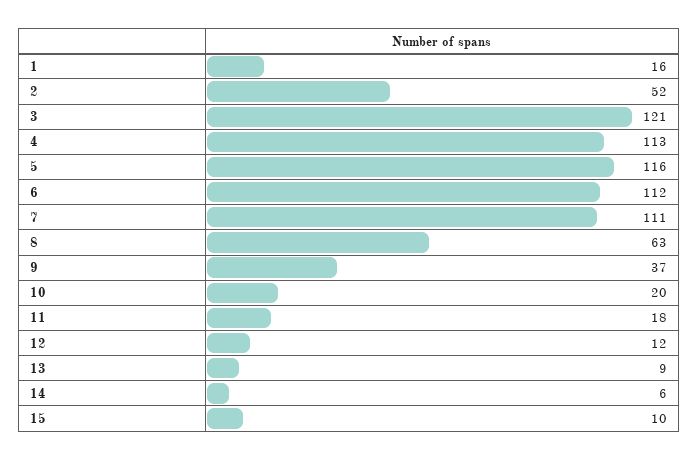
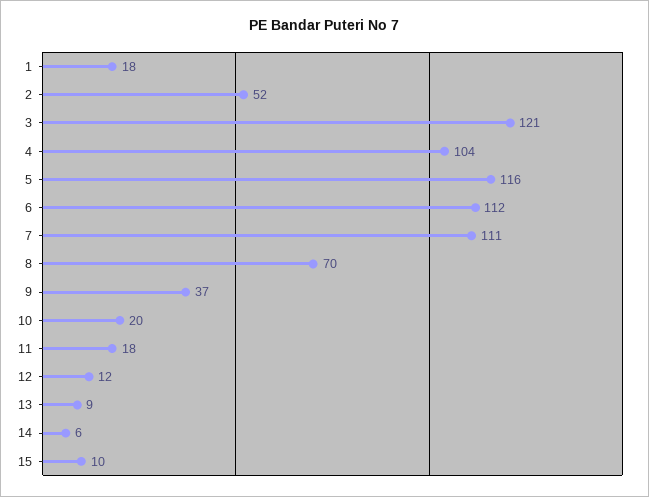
1: 16 -> 18
4: 113 -> 104
8: 63 -> 70

